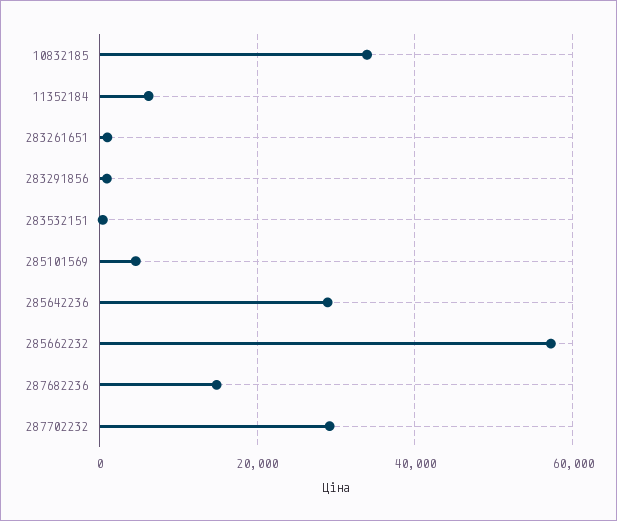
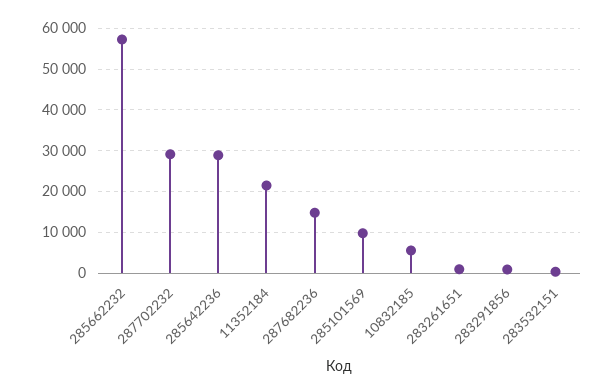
10832185: 34000 -> 6000
11352184: 6000 -> 22000
285101569: 4000 -> 10000

